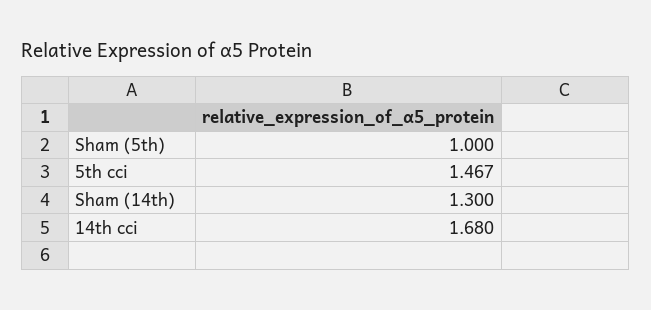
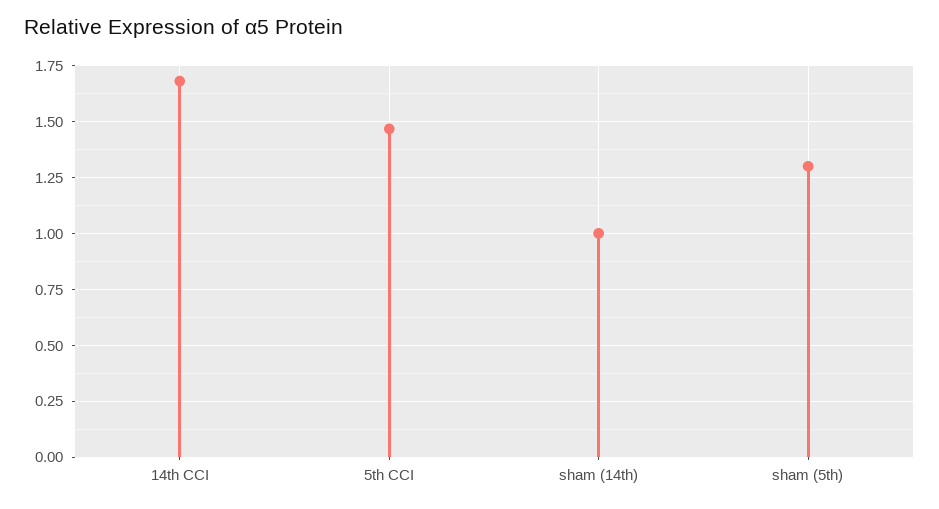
Sham (5th): 1 -> 1.3
Sham (14th): 1.3 -> 1

